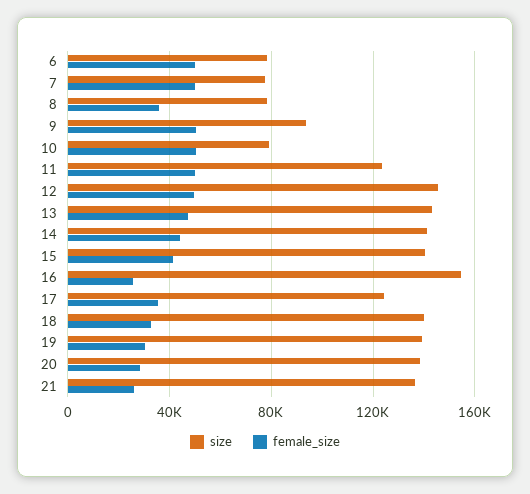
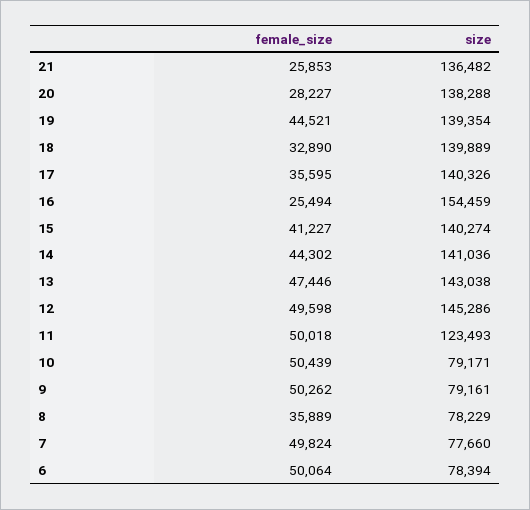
size, 9: 95000 -> 79161
size, 17: 125000 -> 140326
female_size, 19: 30000 -> 44521

